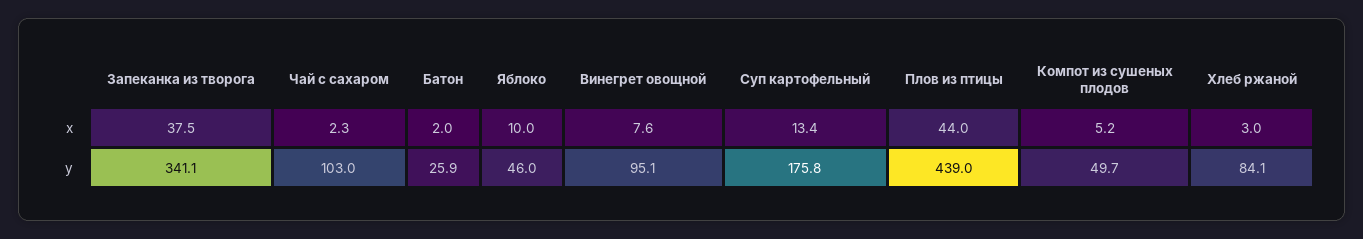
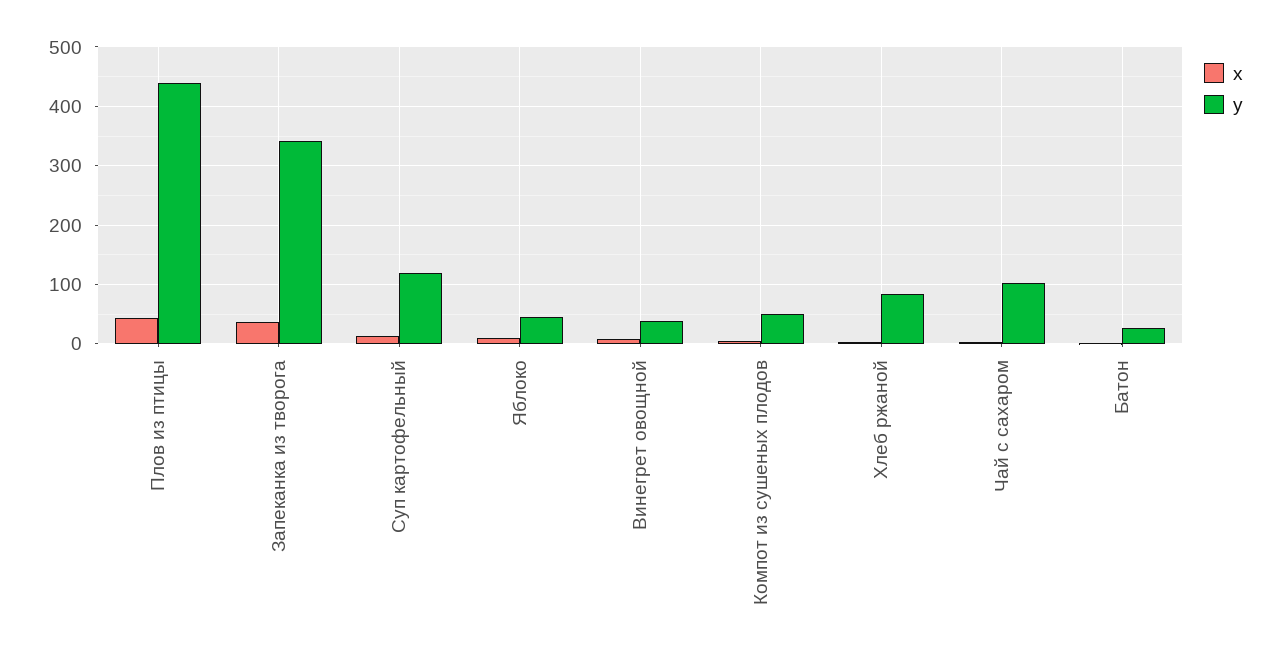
y, Винегрет овощной: 95.1 -> 40
y, Суп картофельный: 175.8 -> 120

